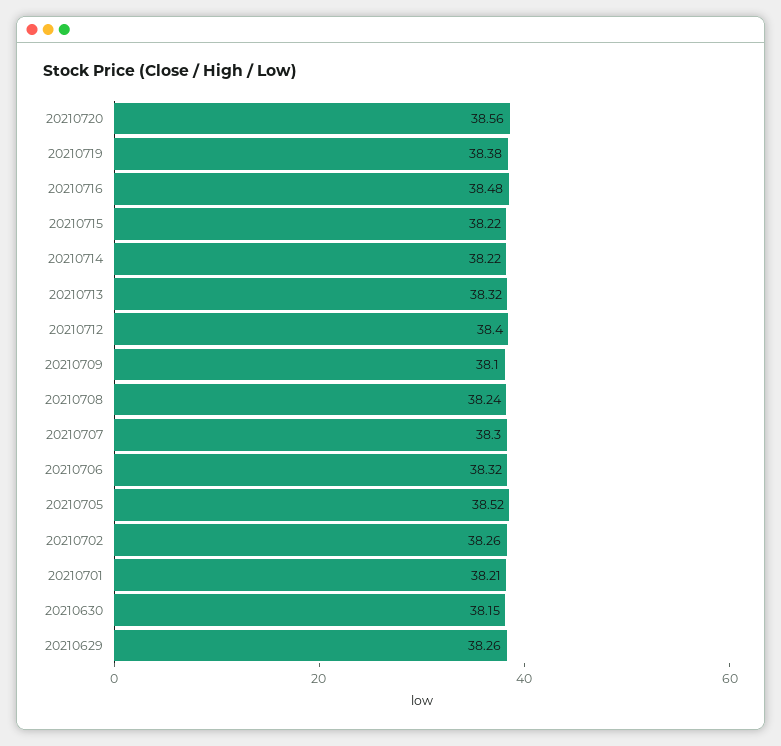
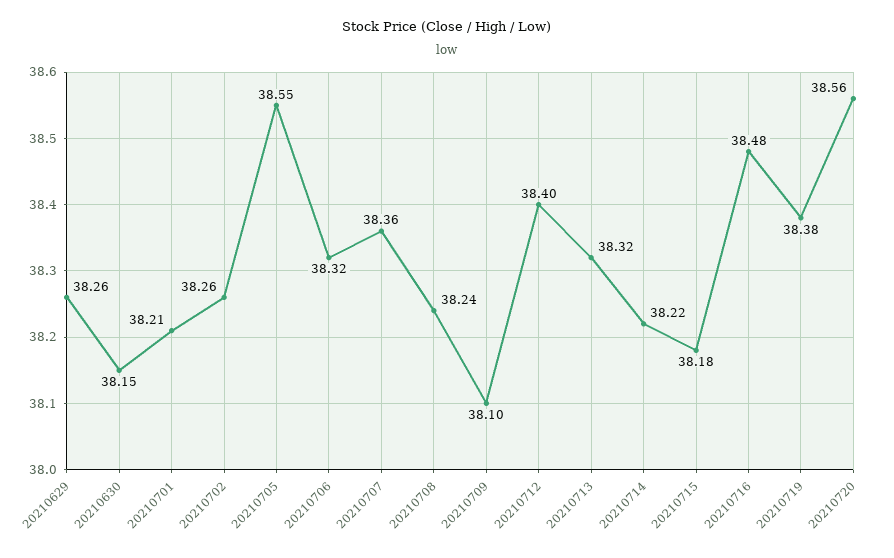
20210715: 38.22 -> 38.18
20210707: 38.3 -> 38.36
20210705: 38.52 -> 38.55

